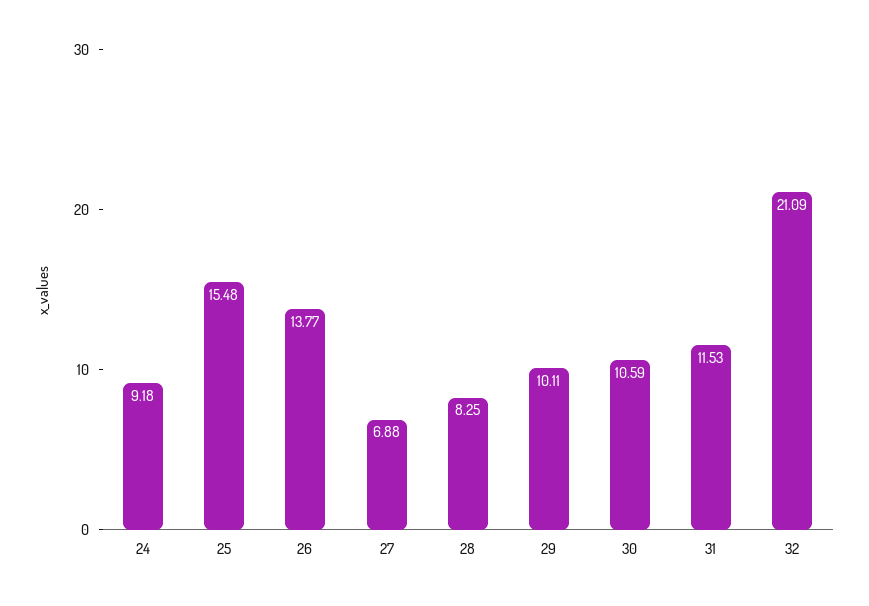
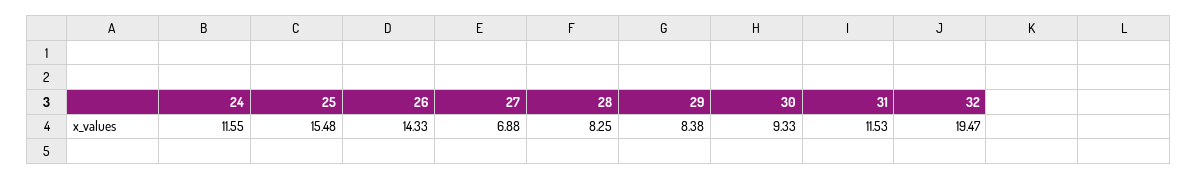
24: 9.18 -> 11.55
26: 13.77 -> 14.33
29: 10.11 -> 8.38
30: 10.59 -> 9.33
32: 21.09 -> 19.47

